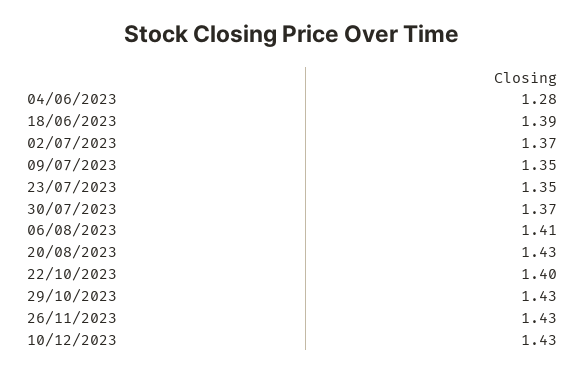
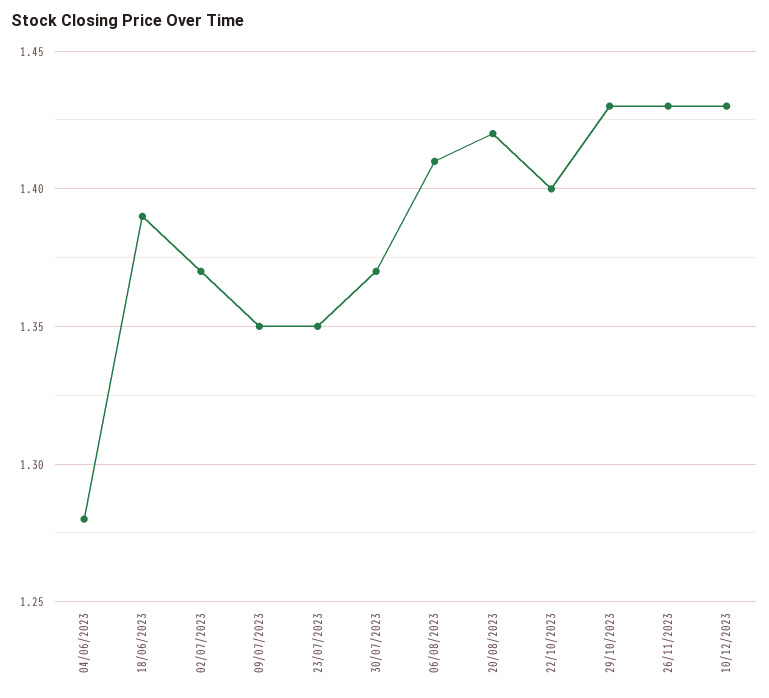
20/08/2023: 1.43 -> 1.42

